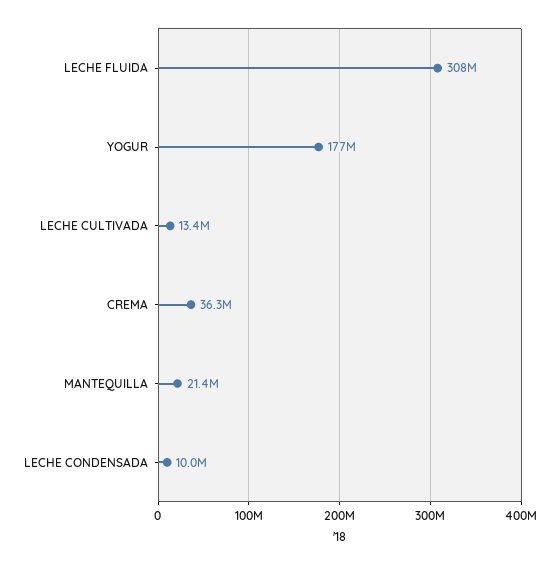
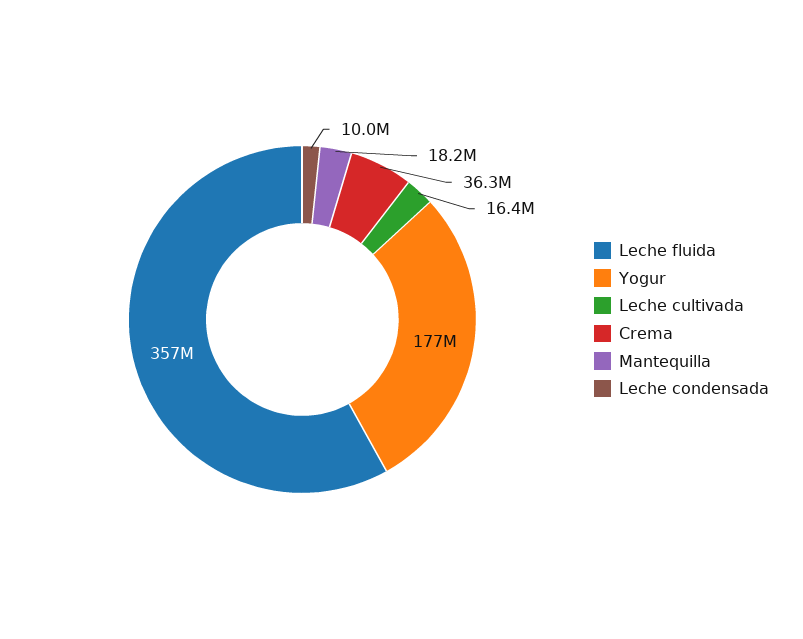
LECHE FLUIDA: 308000000 -> 357000000
LECHE CULTIVADA: 13400000 -> 16400000
MANTEQUILLA: 21400000 -> 18200000

